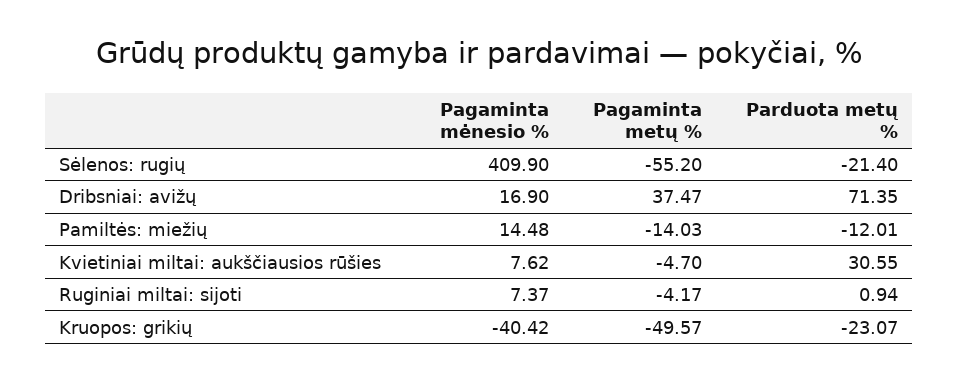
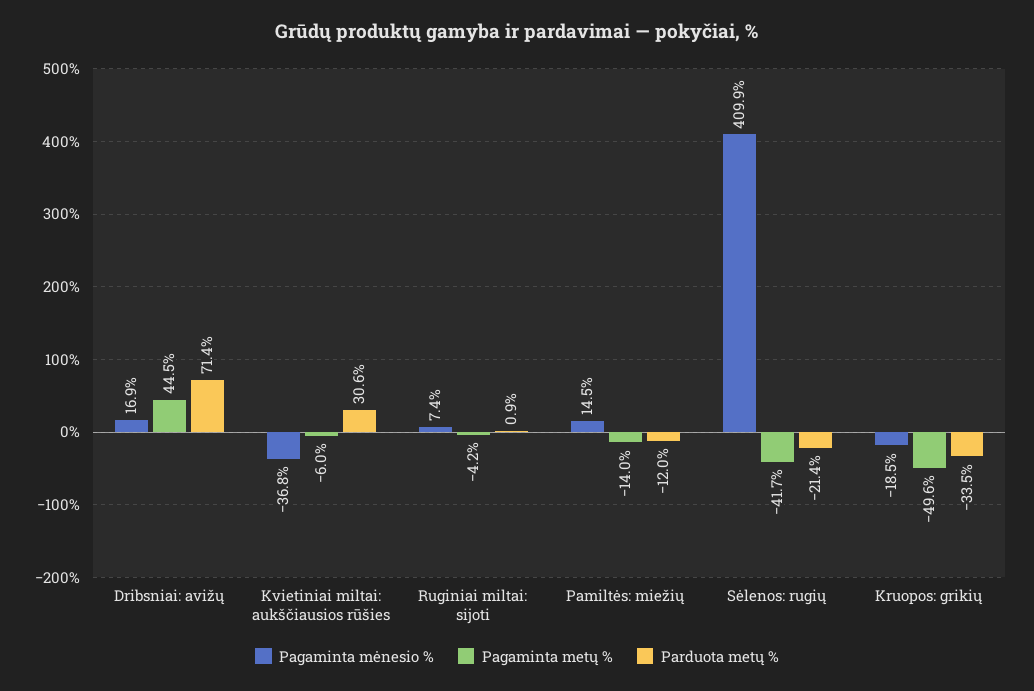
Pagaminta metų %, Sėlenos: rugių: -55.2 -> -41.7
Pagaminta metų %, Dribsniai: avižų: 37.47 -> 44.5
Pagaminta mėnesio %, Kvietiniai miltai: aukščiausios rūšies: 7.62 -> -36.8
Pagaminta metų %, Kvietiniai miltai: aukščiausios rūšies: -4.7 -> -6
Pagaminta mėnesio %, Kruopos: grikių: -40.42 -> -18.5
Parduota metų %, Kruopos: grikių: -23.07 -> -33.5

